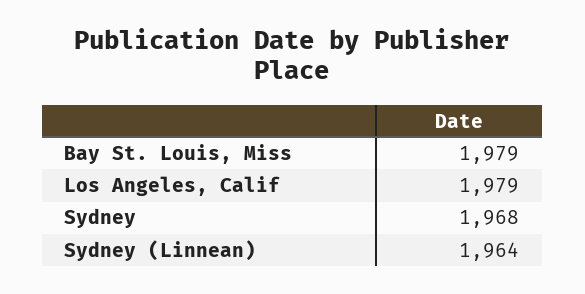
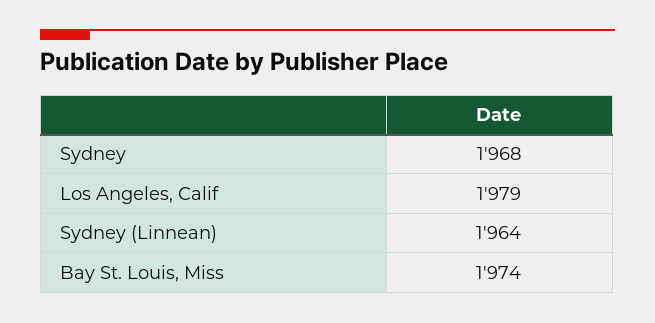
Bay St. Louis, Miss: 1979 -> 1974

